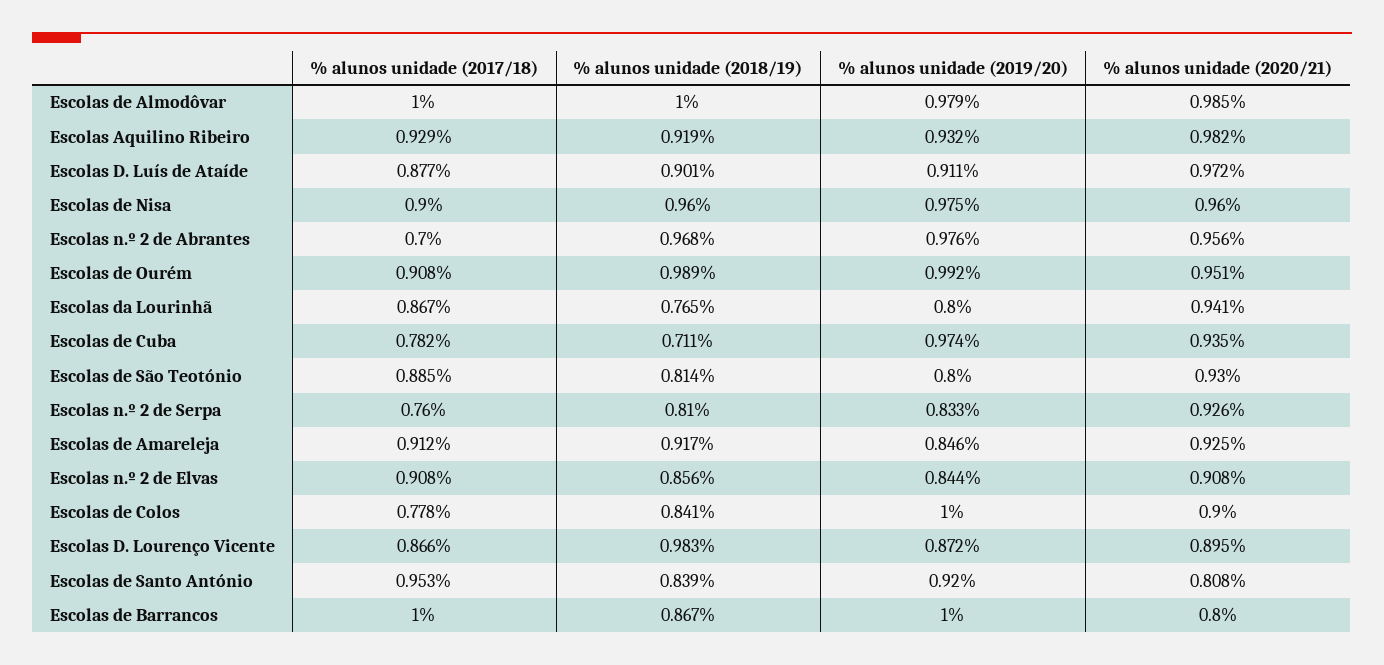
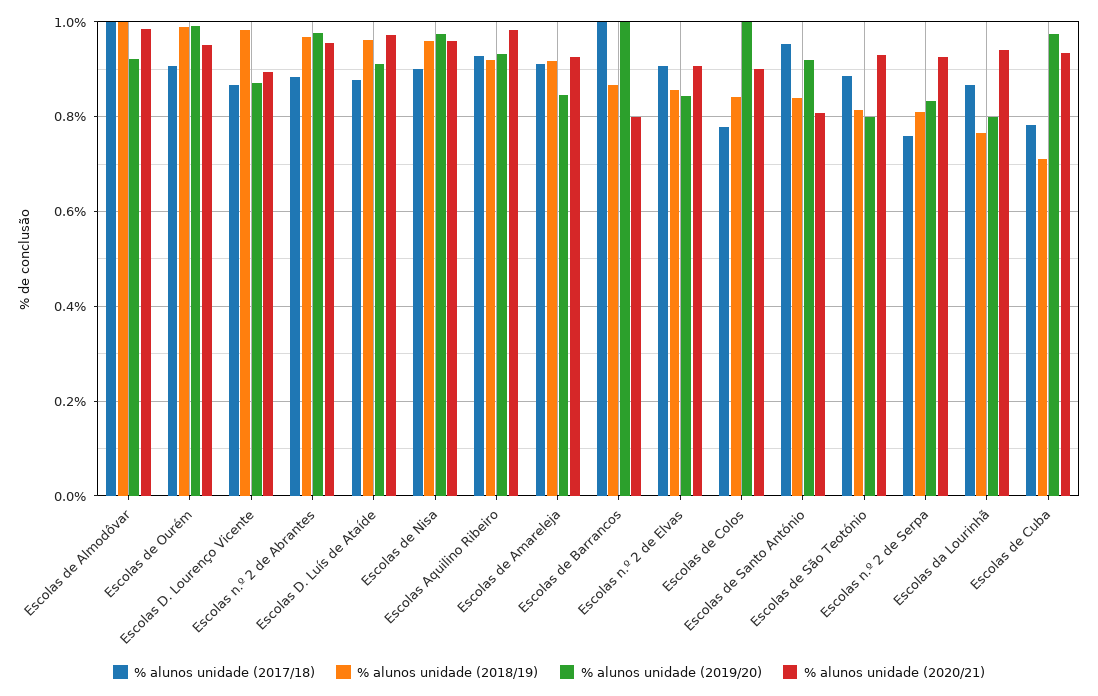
% alunos unidade (2019/20), Escolas de Almodôvar: 0.979 -> 0.92
% alunos unidade (2018/19), Escolas D. Luís de Ataíde: 0.901 -> 0.96
% alunos unidade (2017/18), Escolas n.º 2 de Abrantes: 0.7 -> 0.88

